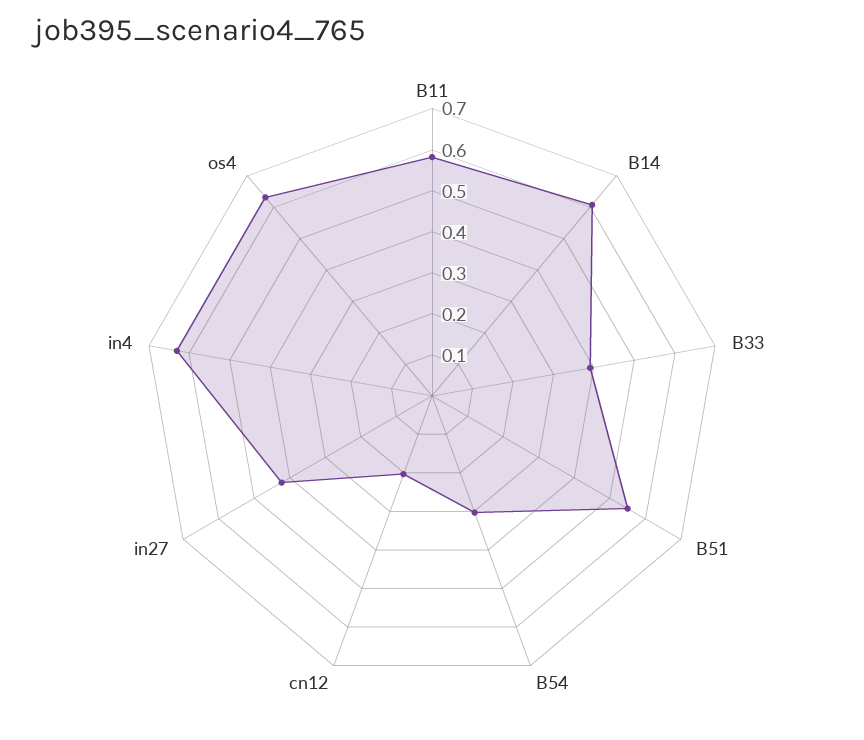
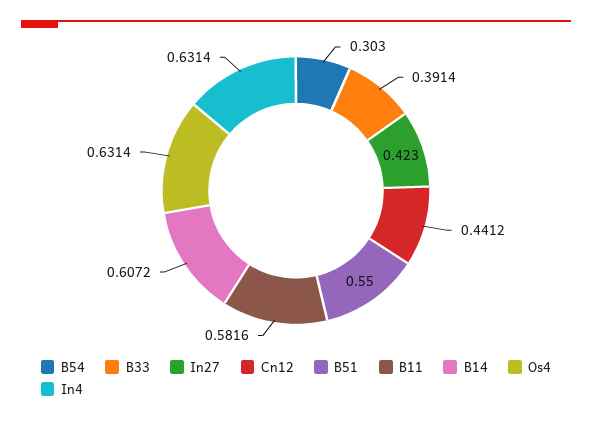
cn12: 0.2 -> 0.4412

